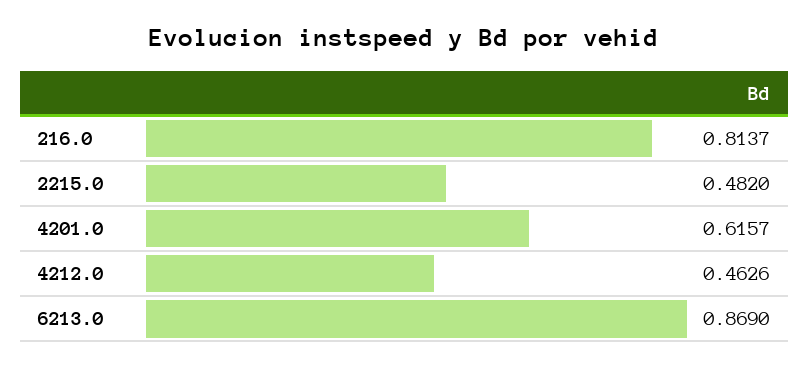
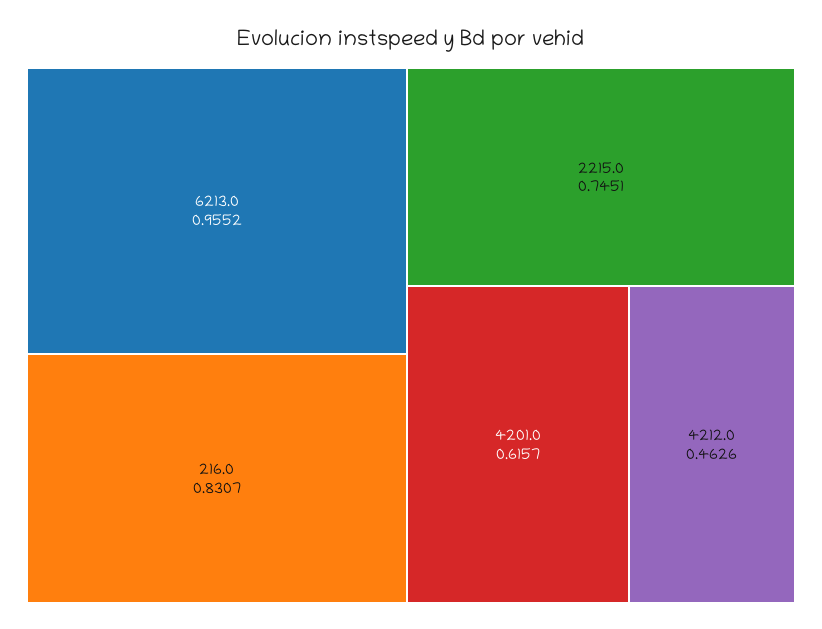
216.0: 0.8137 -> 0.8307
2215.0: 0.482 -> 0.7451
6213.0: 0.869 -> 0.9552

